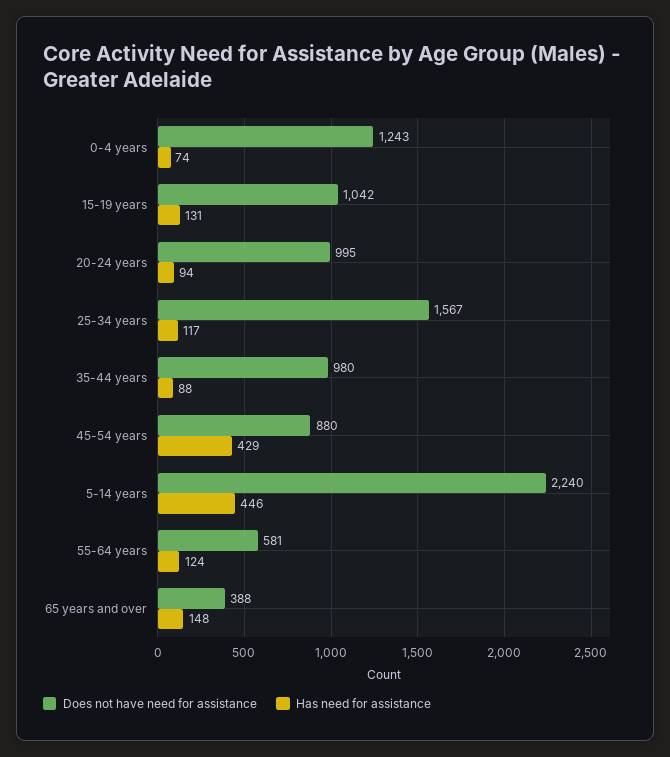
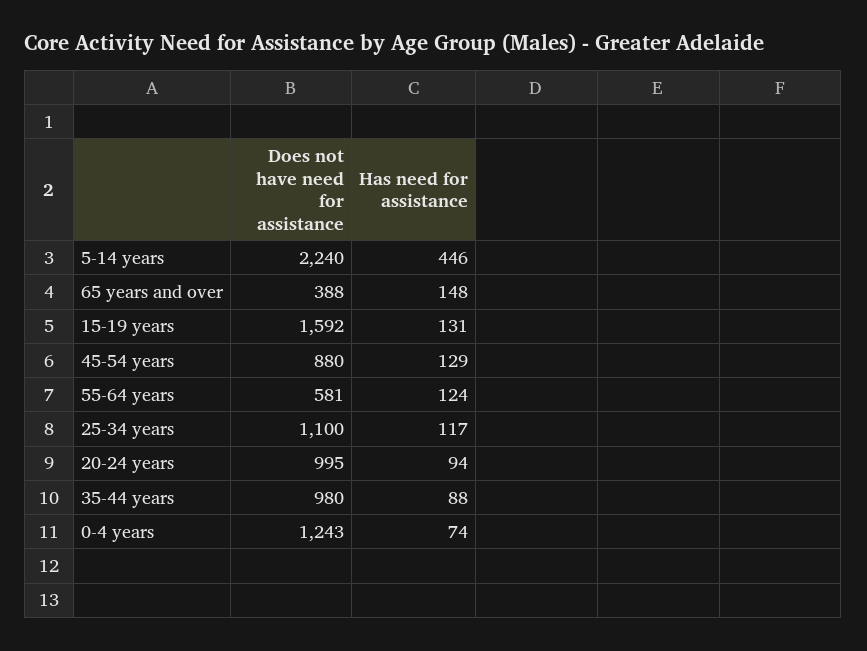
Does not have need for assistance, 15-19 years: 1042 -> 1592
Does not have need for assistance, 25-34 years: 1567 -> 1100
Has need for assistance, 45-54 years: 429 -> 129

